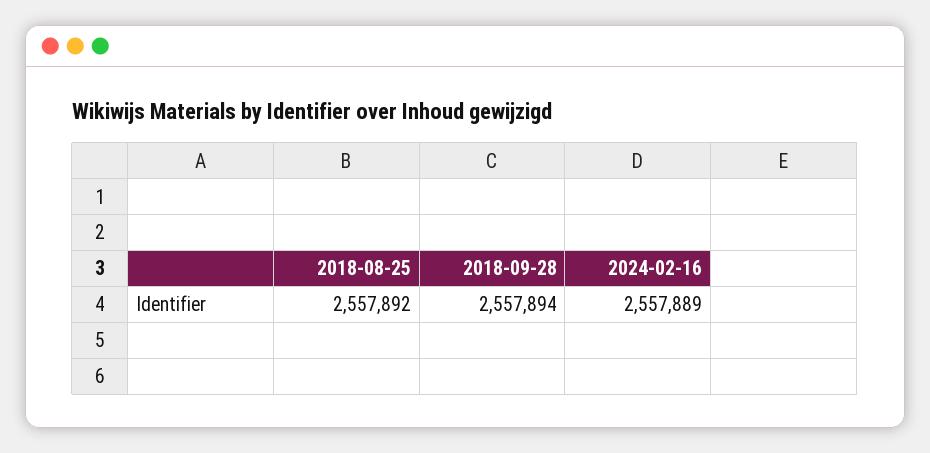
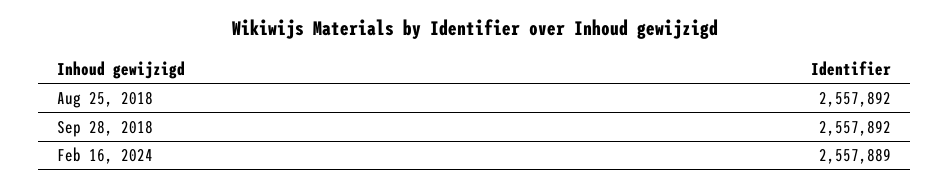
2018-09-28: 2557894 -> 2557892

